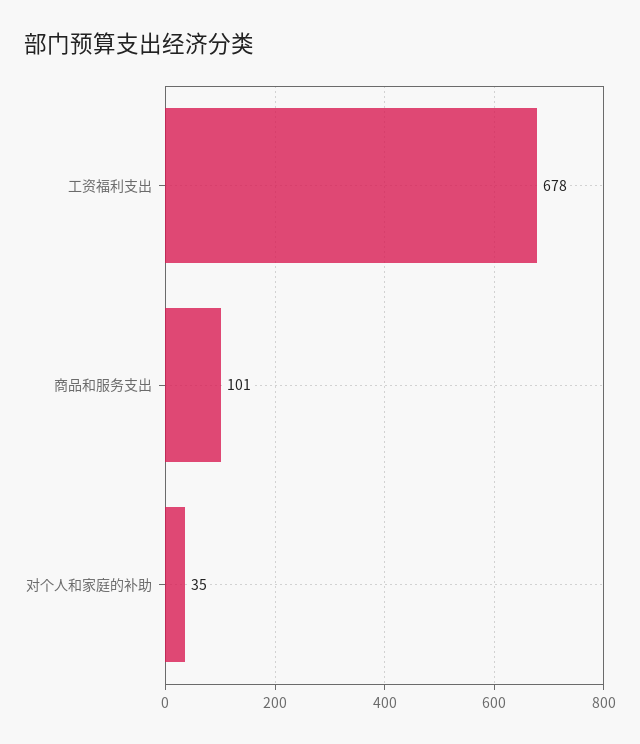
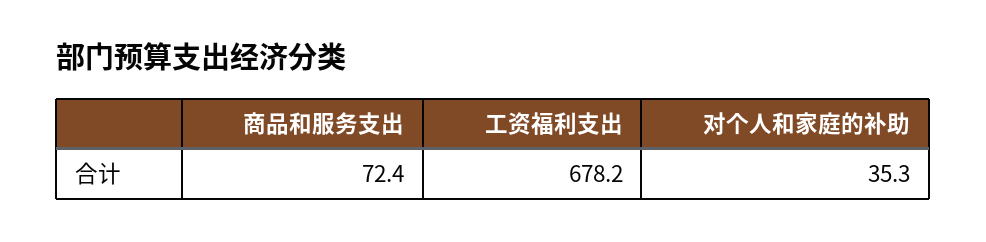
商品和服务支出: 101 -> 72.4

